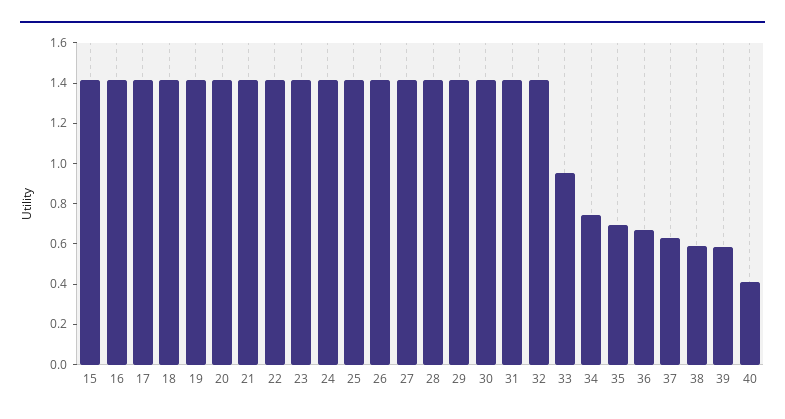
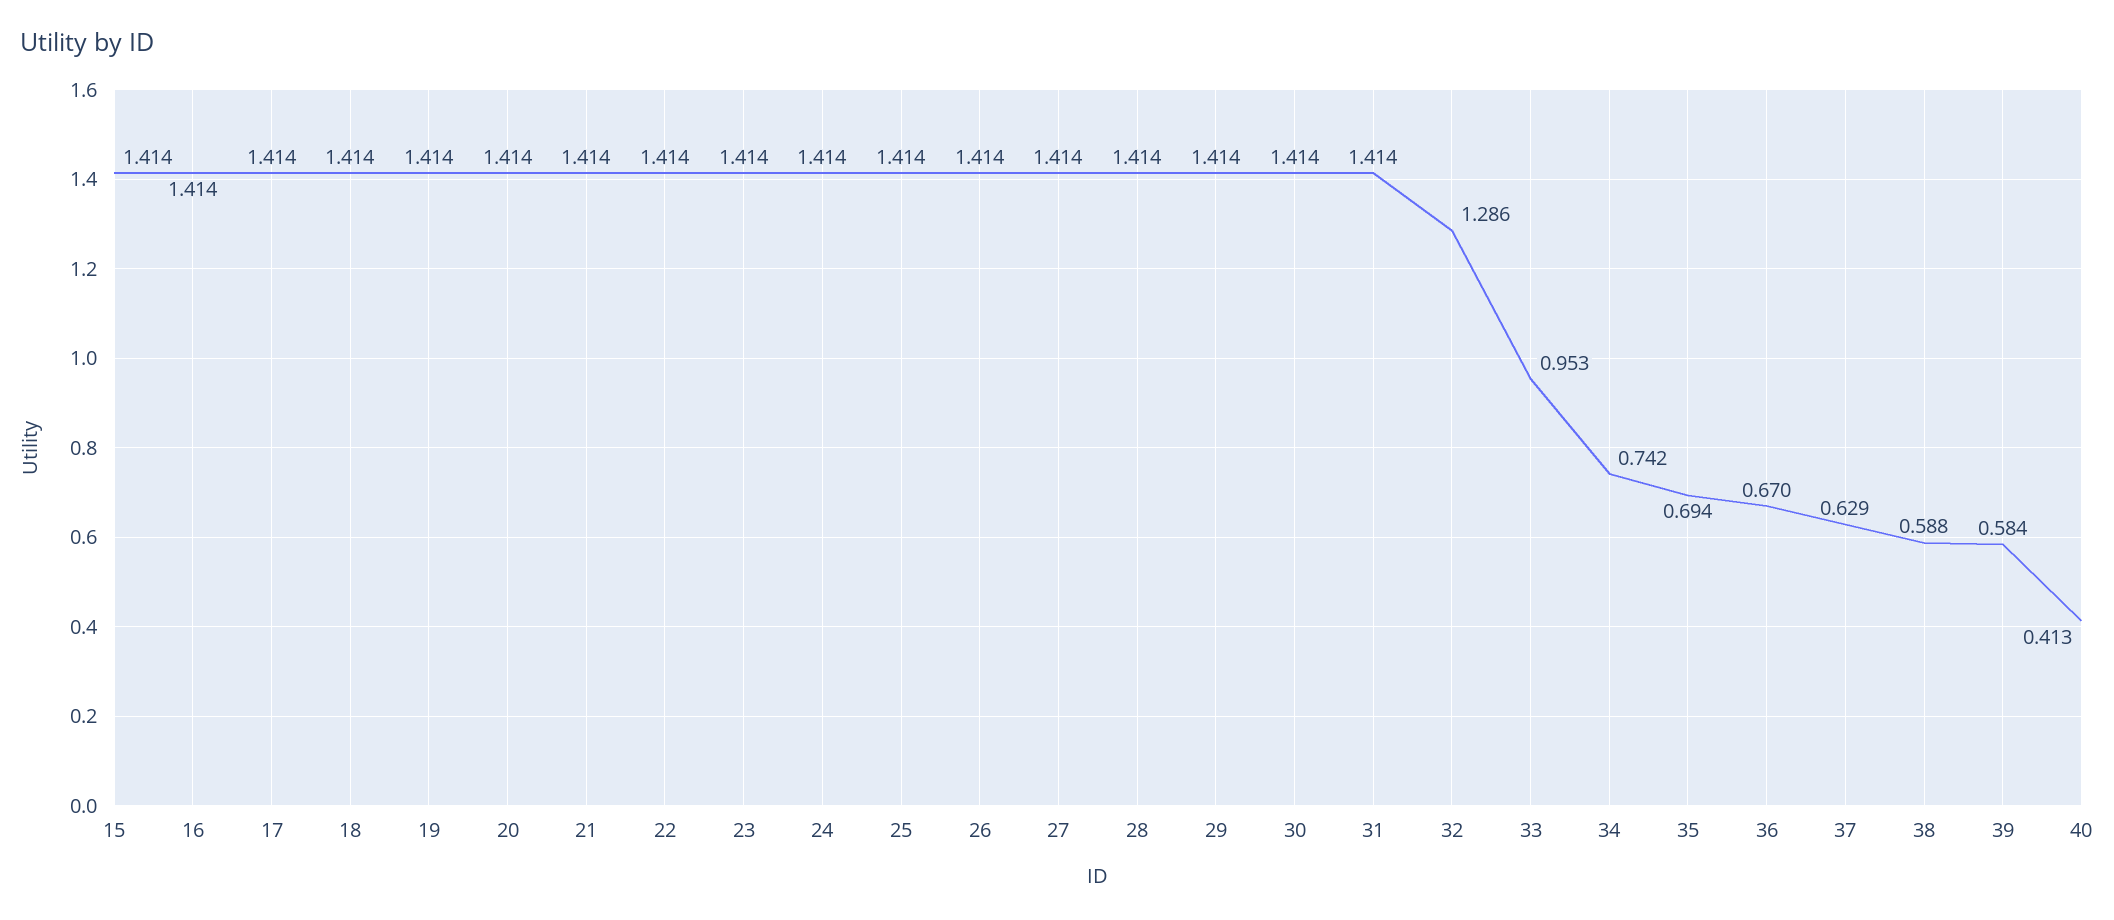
32: 1.4 -> 1.286

